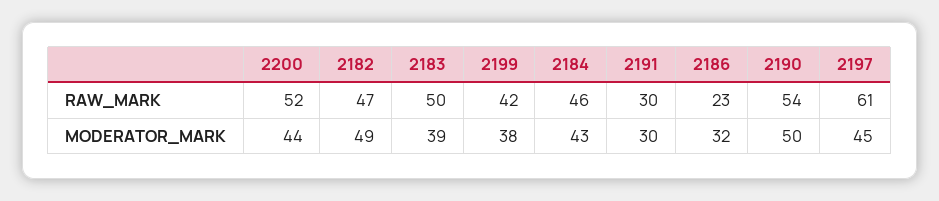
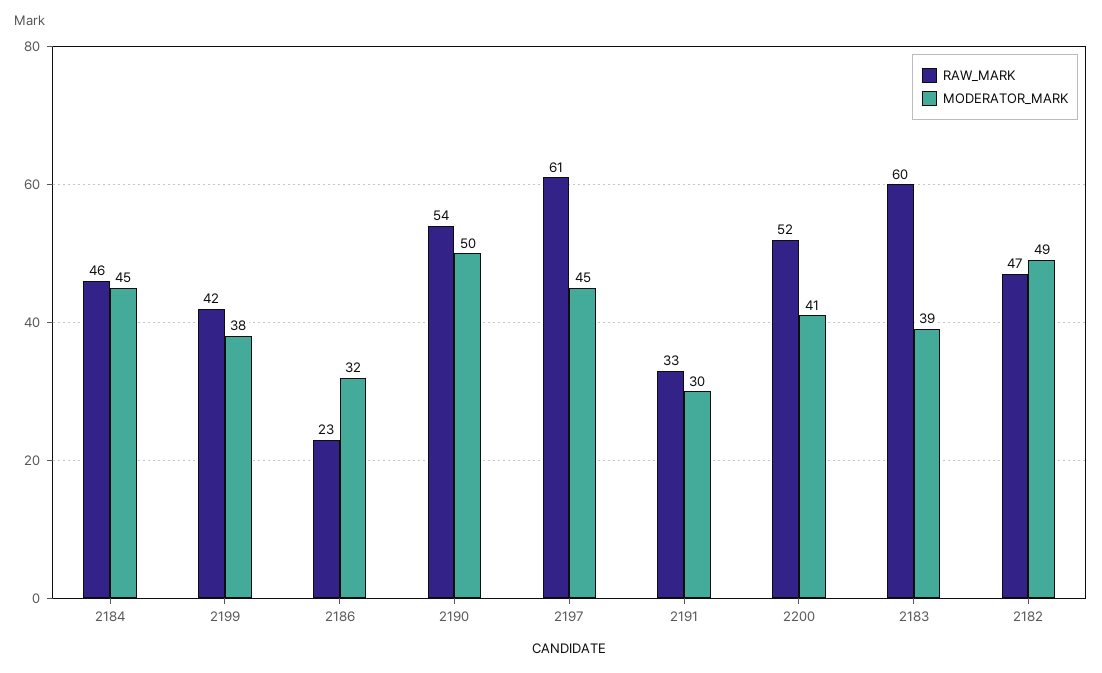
RAW_MARK, 2183: 50 -> 60
RAW_MARK, 2191: 30 -> 33
MODERATOR_MARK, 2200: 44 -> 41
MODERATOR_MARK, 2184: 43 -> 45

